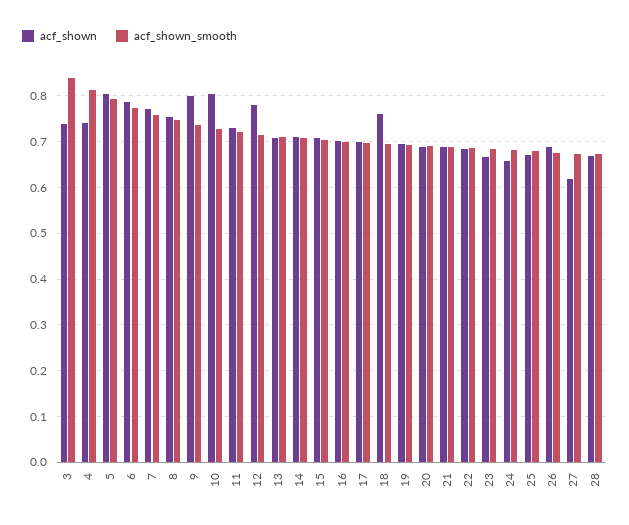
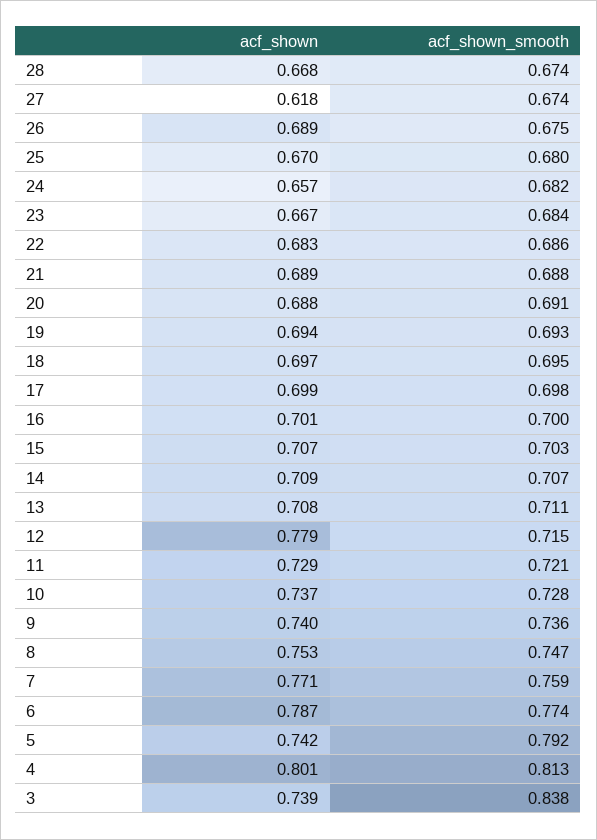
acf_shown, 4: 0.74 -> 0.801
acf_shown, 5: 0.8 -> 0.742
acf_shown, 9: 0.8 -> 0.74
acf_shown, 10: 0.8 -> 0.737
acf_shown, 18: 0.76 -> 0.697

